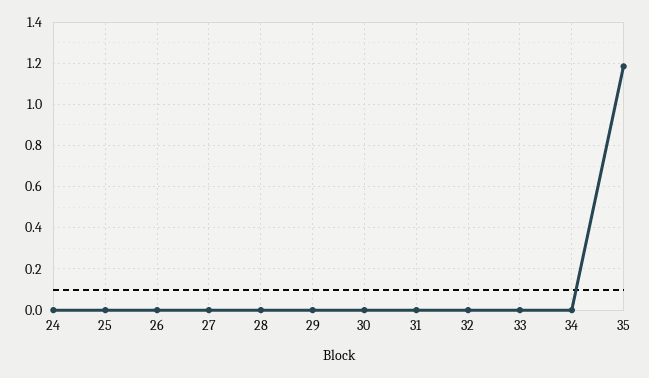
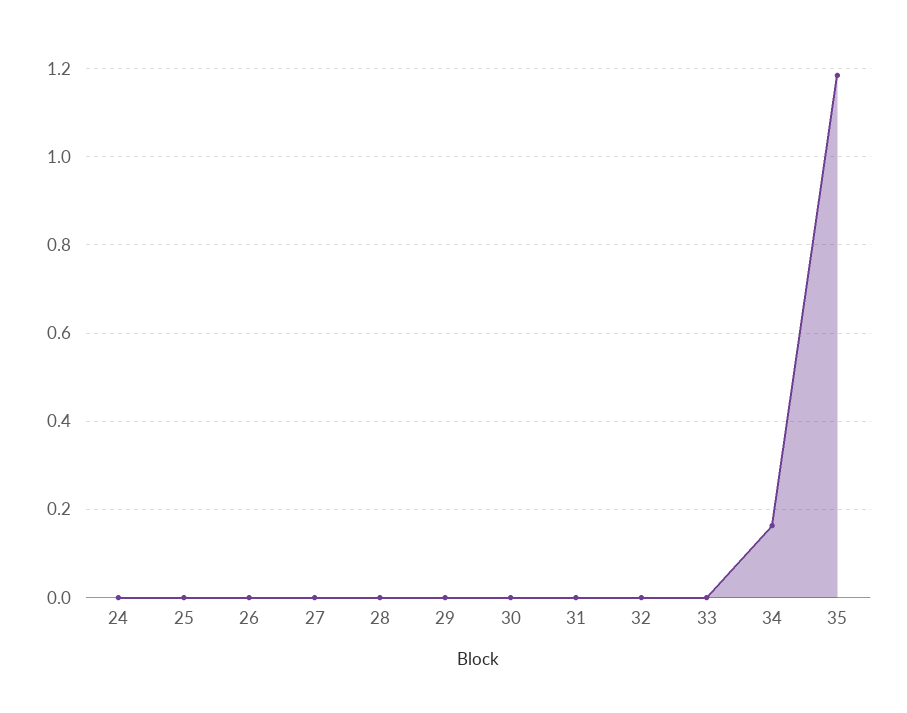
34: 0 -> 0.16

